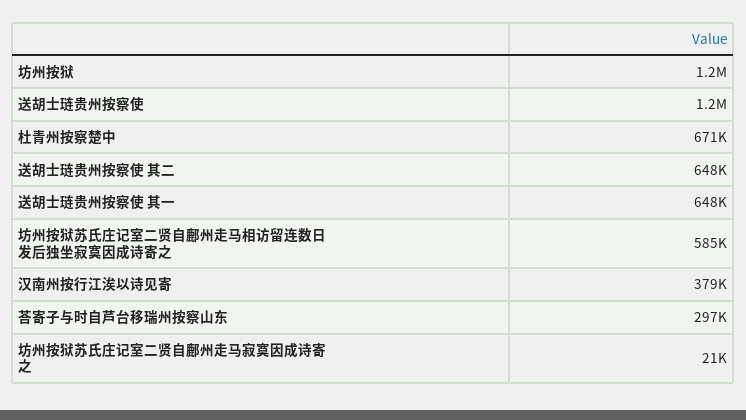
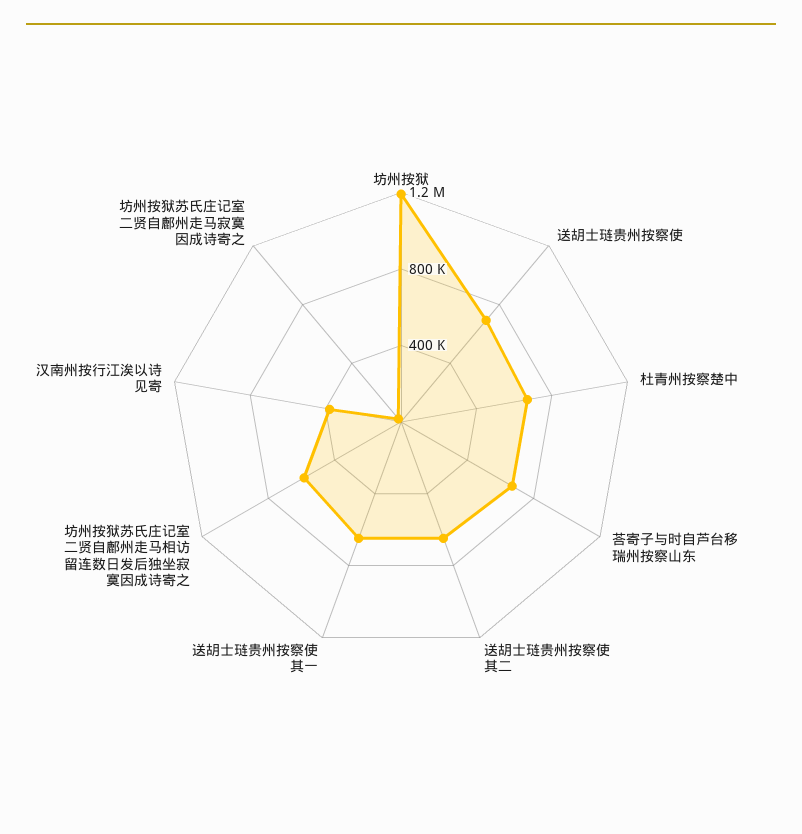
送胡士琏贵州按察使: 1200000 -> 700000
荅寄子与时自芦台移瑞州按察山东: 297000 -> 700000

